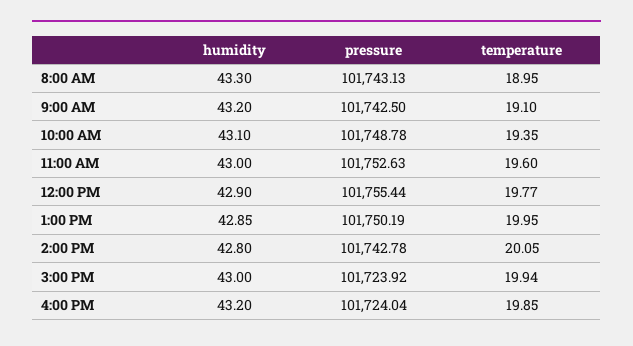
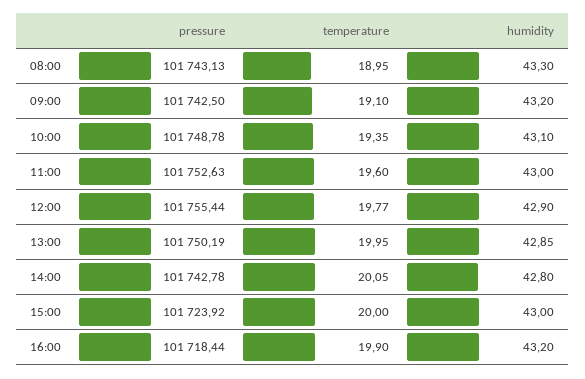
temperature, 3:00 PM: 19.94 -> 20
pressure, 4:00 PM: 101724.04 -> 101718.44
temperature, 4:00 PM: 19.85 -> 19.9

